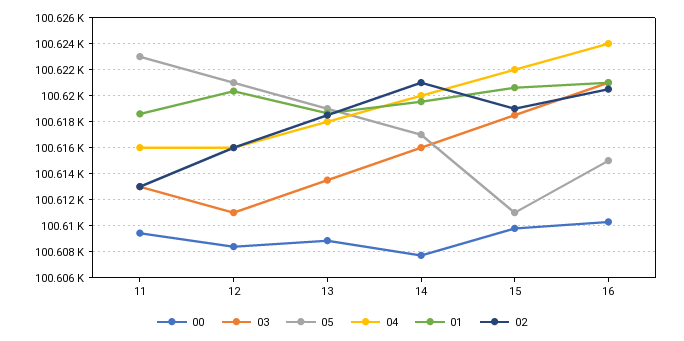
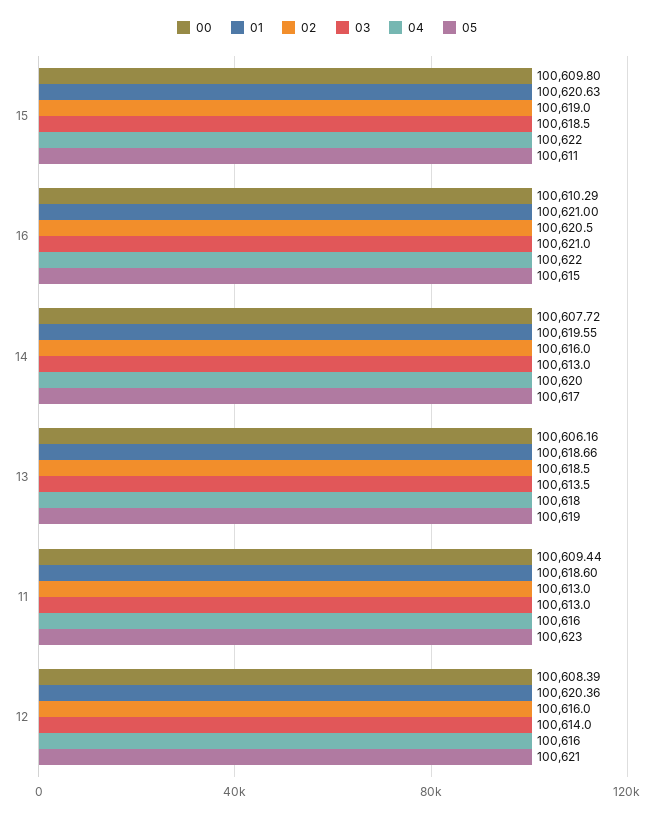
03, 12: 100611 -> 100614
00, 13: 100609 -> 100606.16
03, 14: 100616 -> 100613
02, 14: 100621 -> 100616
04, 16: 100624 -> 100622

